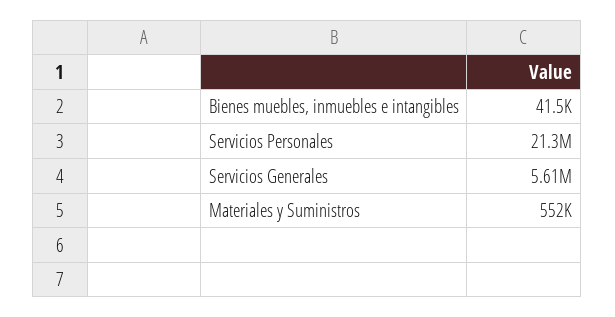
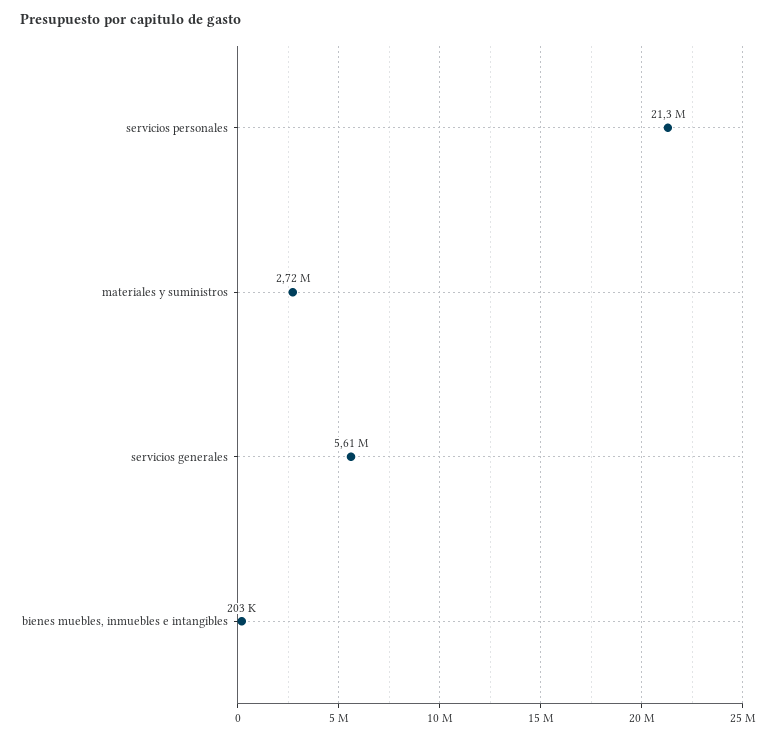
Bienes muebles, inmuebles e intangibles: 41500 -> 203000
Materiales y Suministros: 552000 -> 2720000

